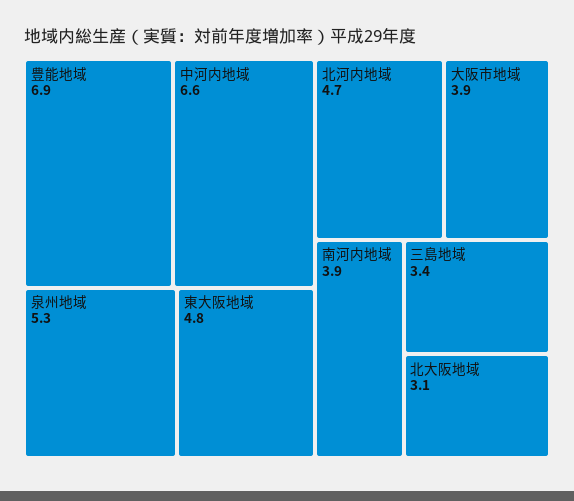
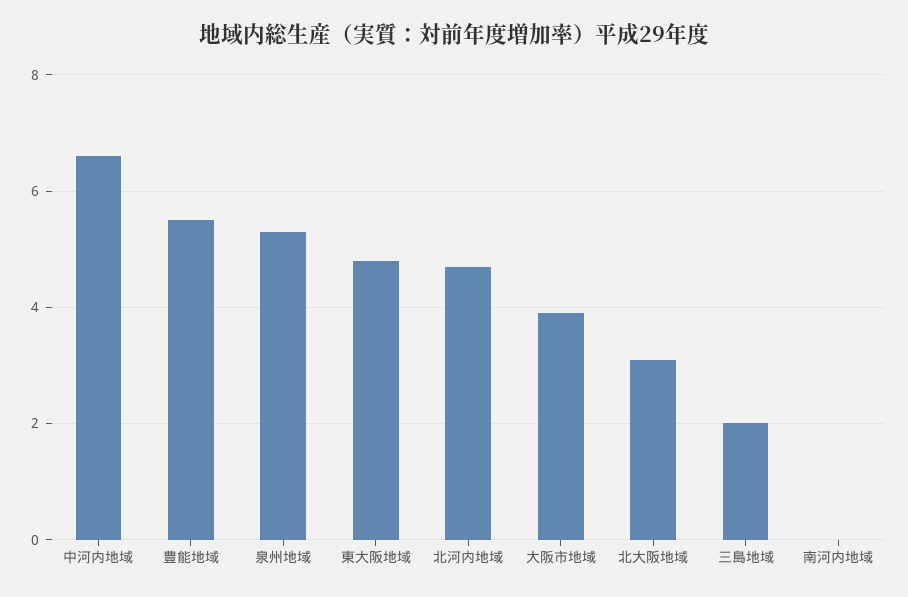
豊能地域: 6.9 -> 5.5
南河内地域: 3.9 -> 0
三島地域: 3.4 -> 2

